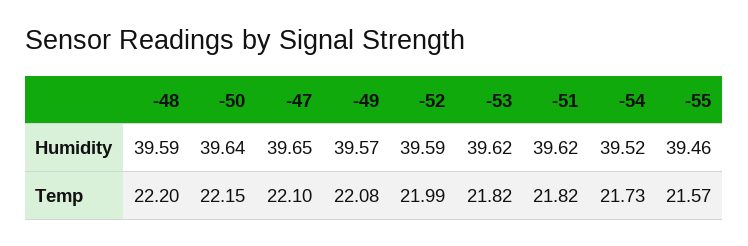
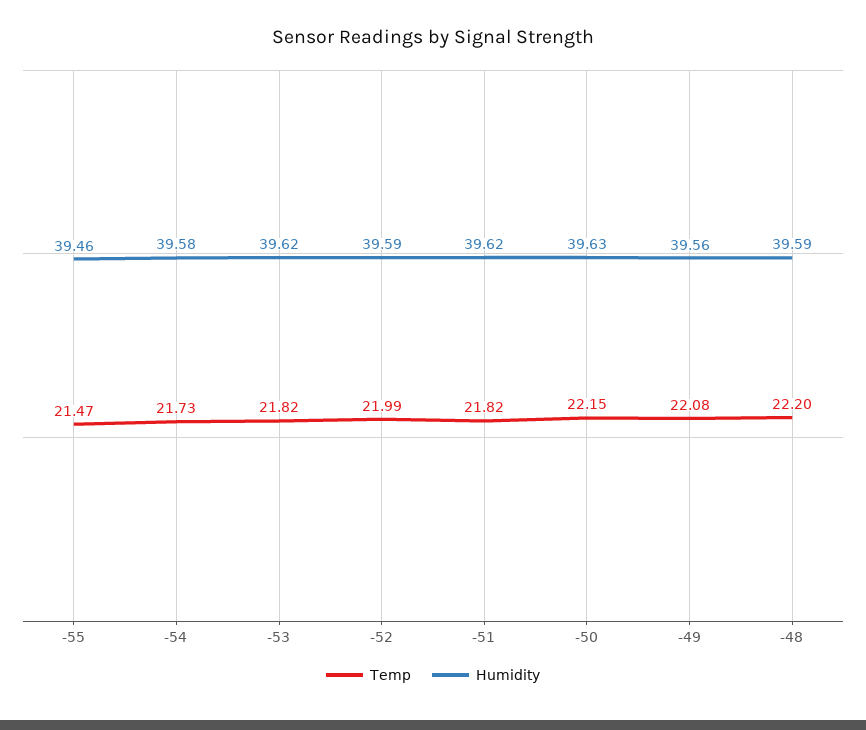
Humidity, -50: 39.64 -> 39.63
Humidity, -47: 39.65 -> none
Humidity, -49: 39.57 -> 39.56
Humidity, -54: 39.52 -> 39.58
Temp, -47: 22.1 -> none
Temp, -55: 21.57 -> 21.47

